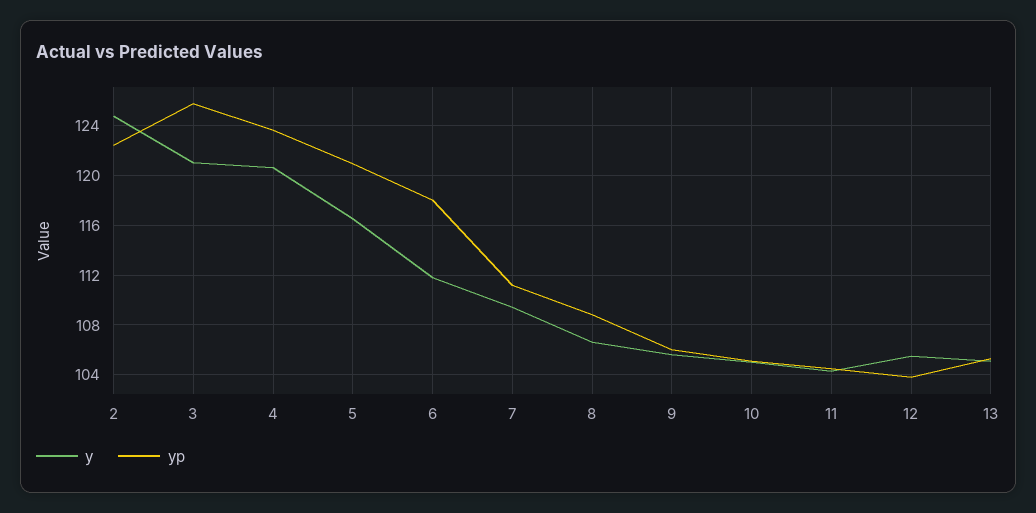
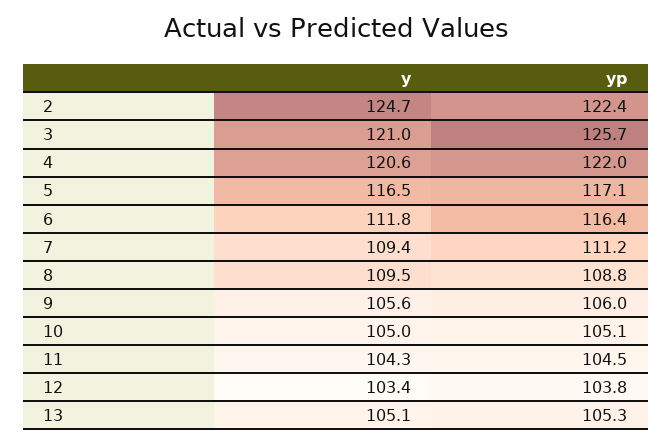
yp, 4: 123.5 -> 122
yp, 5: 121 -> 117.1
yp, 6: 118 -> 116.4
y, 8: 106.5 -> 109.5
y, 12: 105.5 -> 103.4

